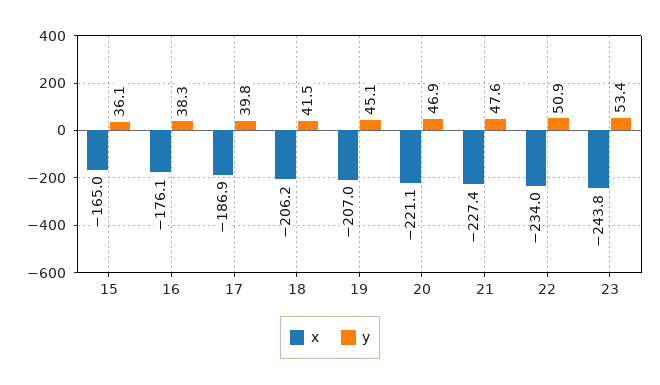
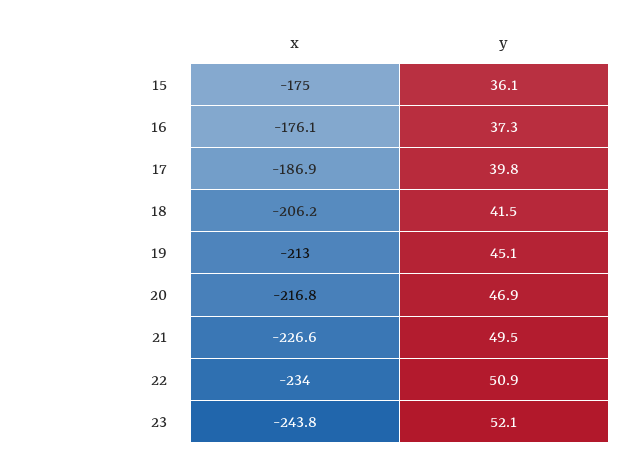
x, 15: -165 -> -175
y, 16: 38.3 -> 37.3
x, 19: -207 -> -213
x, 20: -221.1 -> -216.8
x, 21: -227.4 -> -226.6
y, 21: 47.6 -> 49.5
y, 23: 53.4 -> 52.1

